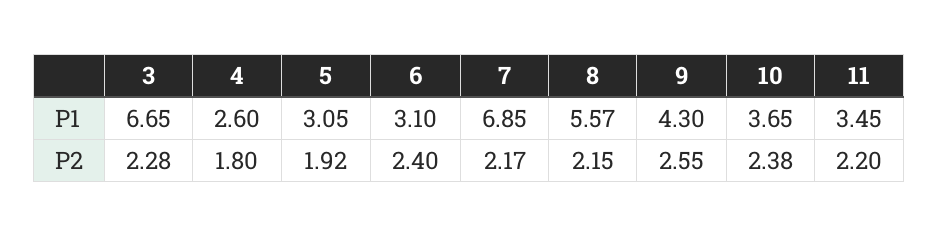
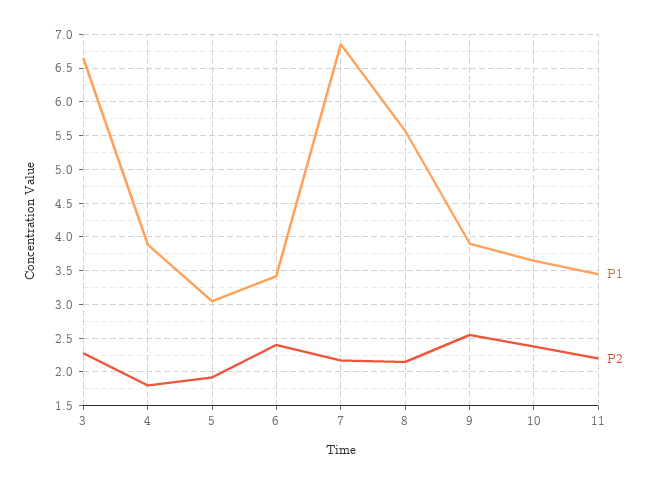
P1, 4: 2.6 -> 3.9
P1, 6: 3.1 -> 3.4
P1, 9: 4.3 -> 3.9

